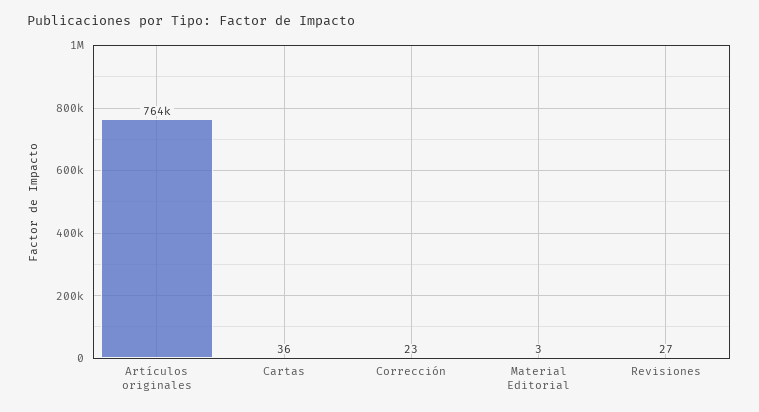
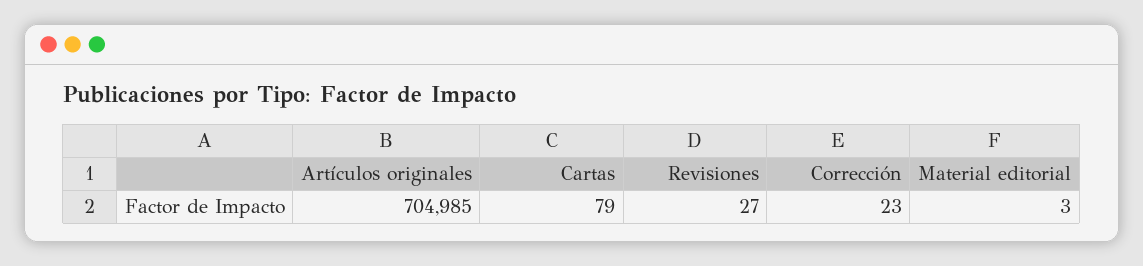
Artículos originales: 764000 -> 704985
Cartas: 36 -> 79

